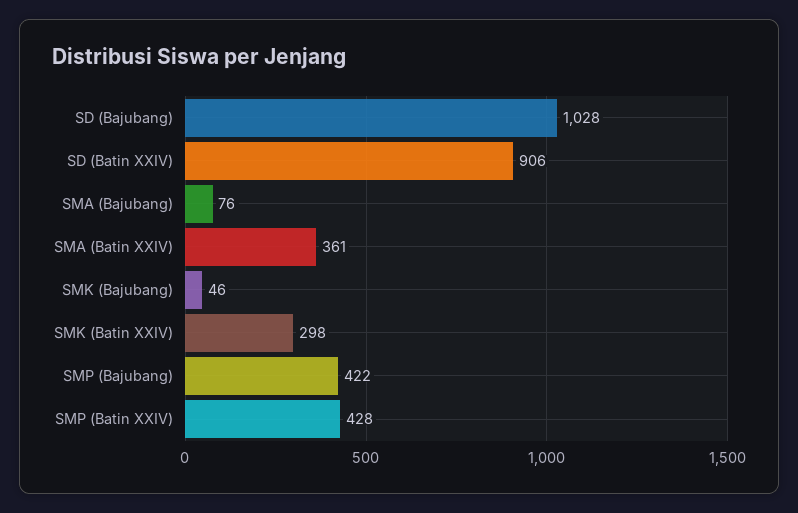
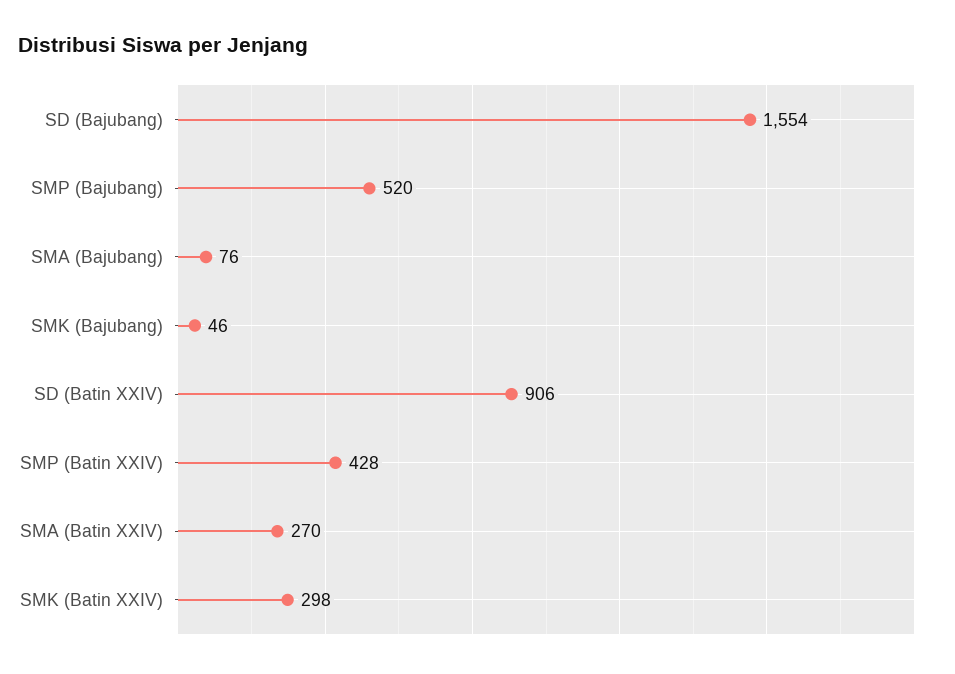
SD (Bajubang): 1028 -> 1554
SMA (Batin XXIV): 361 -> 270
SMP (Bajubang): 422 -> 520

